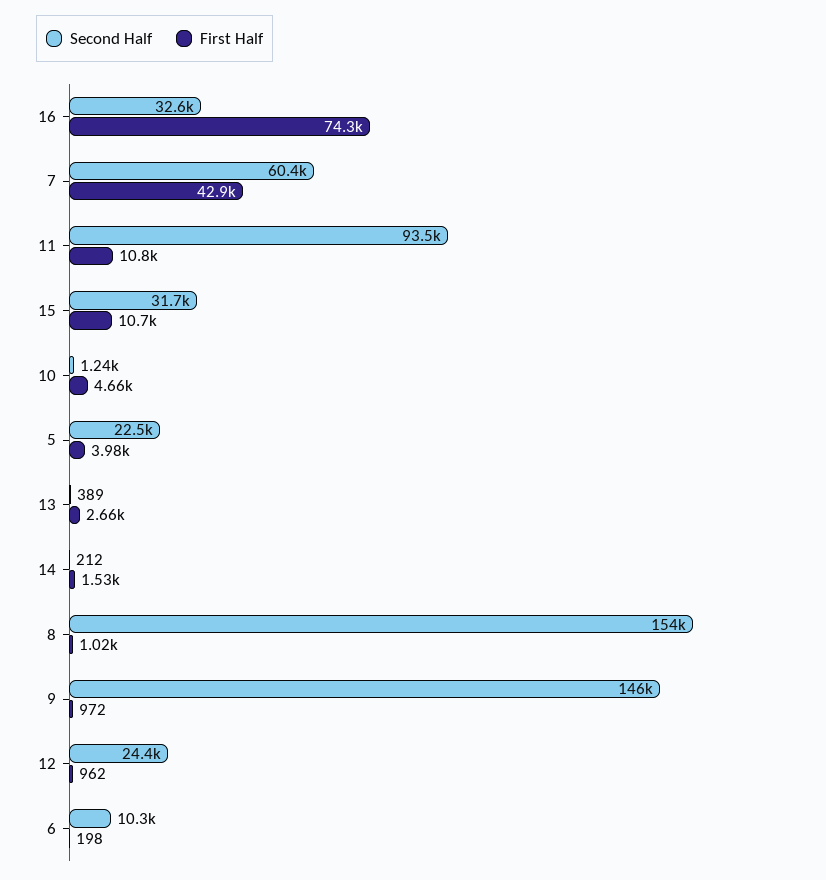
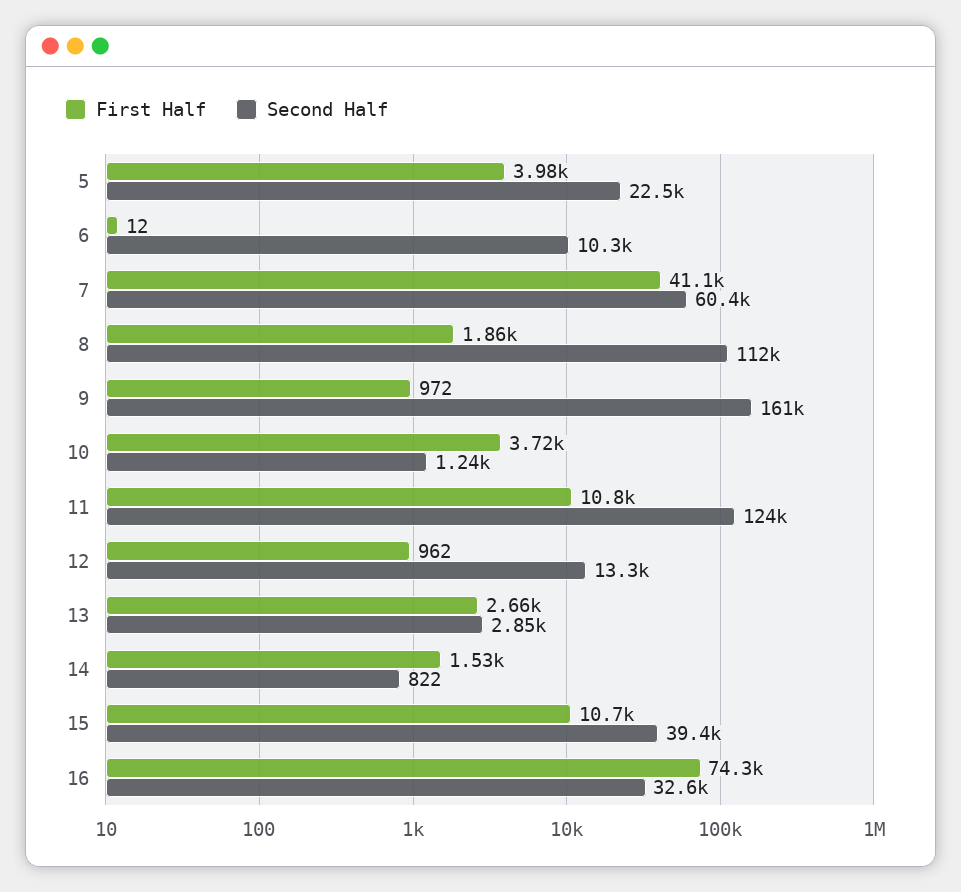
First Half, 7: 42900 -> 41100
Second Half, 11: 93500 -> 124000
Second Half, 15: 31700 -> 39400
First Half, 10: 4660 -> 3720
Second Half, 13: 389 -> 2850
Second Half, 14: 212 -> 822
Second Half, 8: 154000 -> 112000
First Half, 8: 1020 -> 1860
Second Half, 9: 146000 -> 161000
Second Half, 12: 24400 -> 13300
First Half, 6: 198 -> 12

